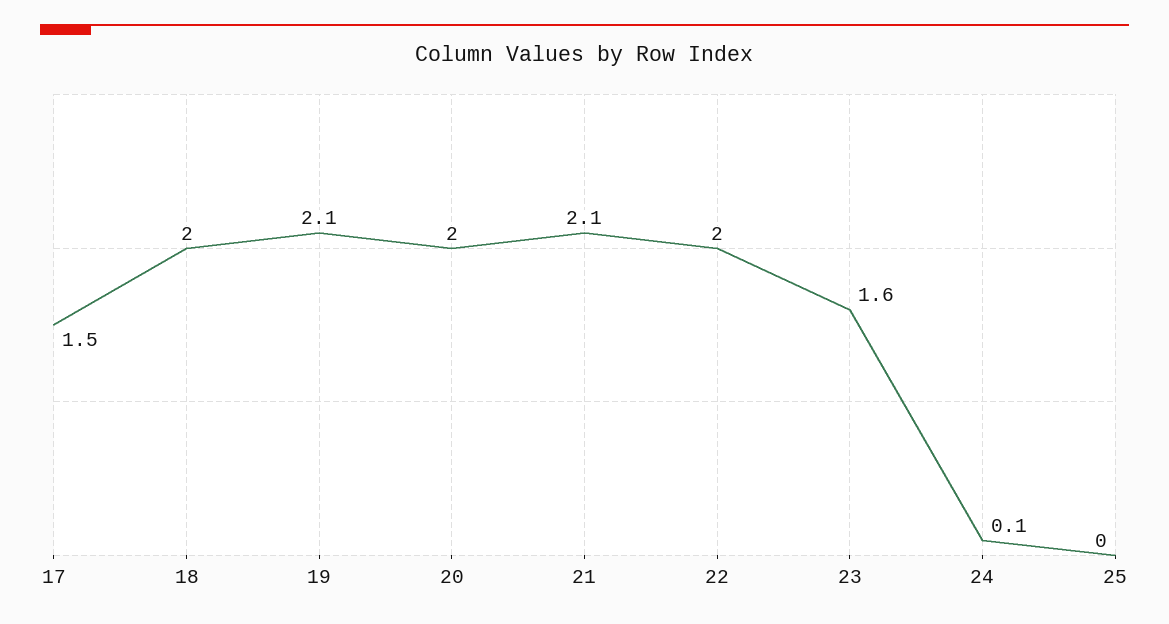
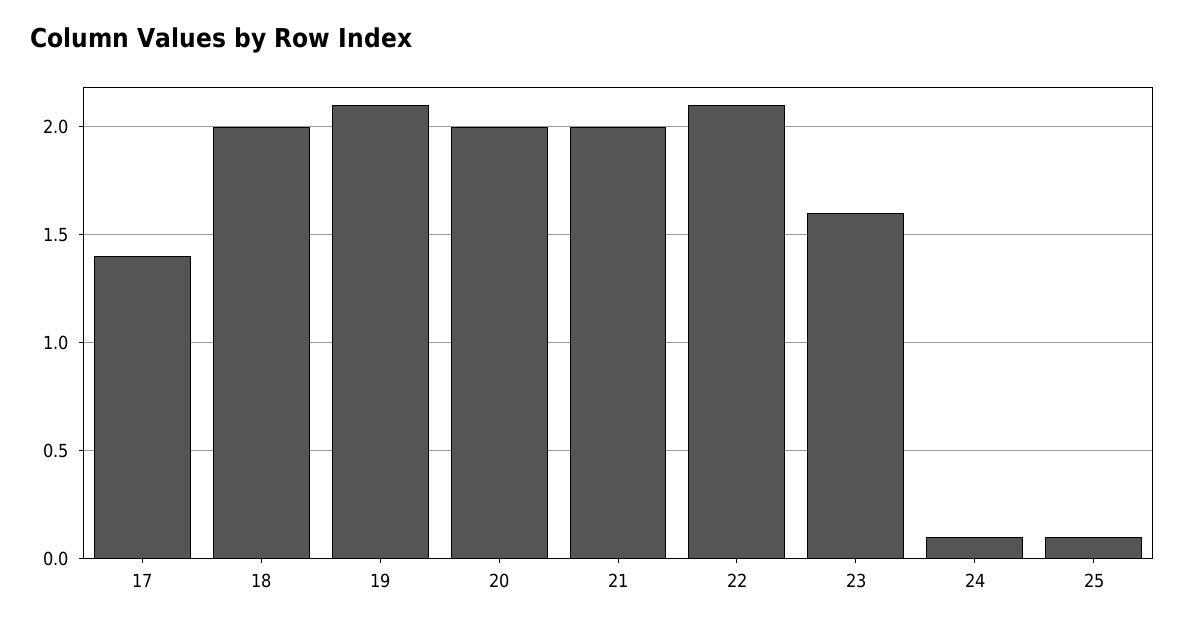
17: 1.5 -> 1.4
21: 2.1 -> 2
22: 2 -> 2.1
25: 0 -> 0.1

